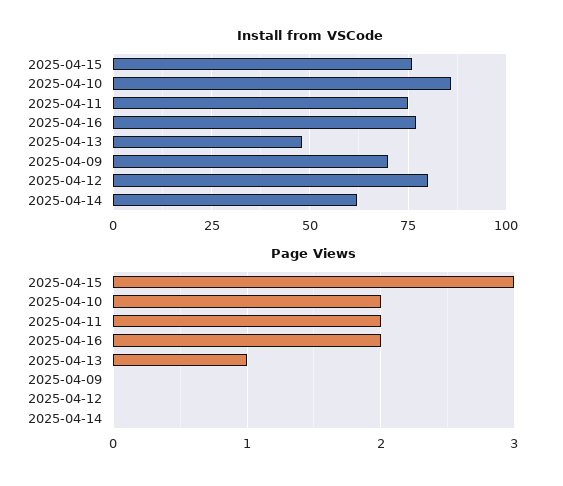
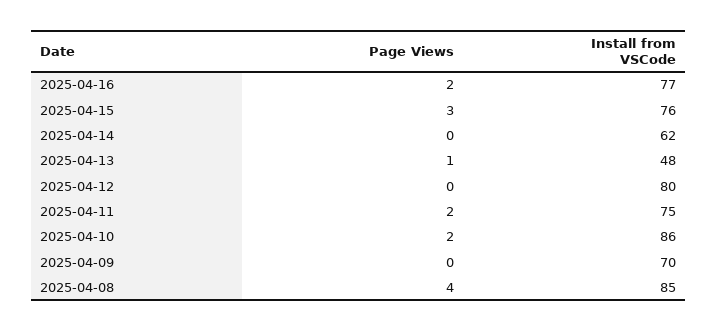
Page Views, 2025-04-08: none -> 4
Install from VSCode, 2025-04-08: none -> 85

